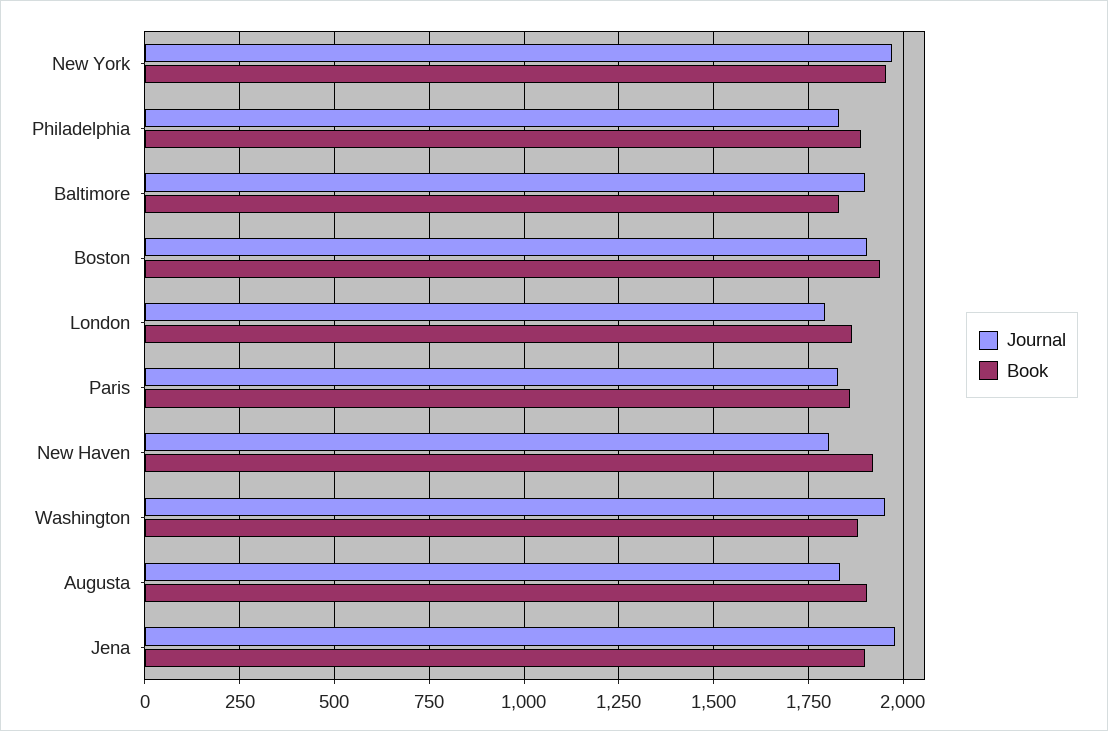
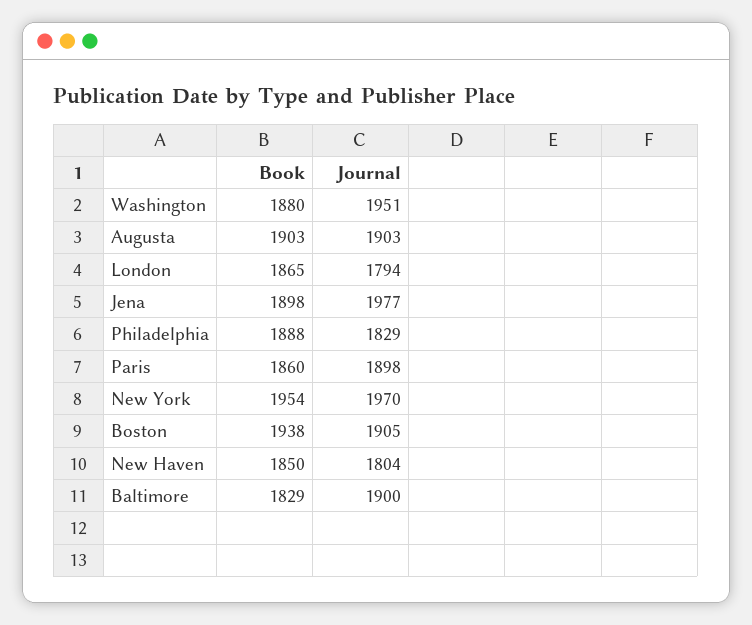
Journal, Paris: 1825 -> 1898
Book, New Haven: 1925 -> 1850
Journal, Augusta: 1825 -> 1903

